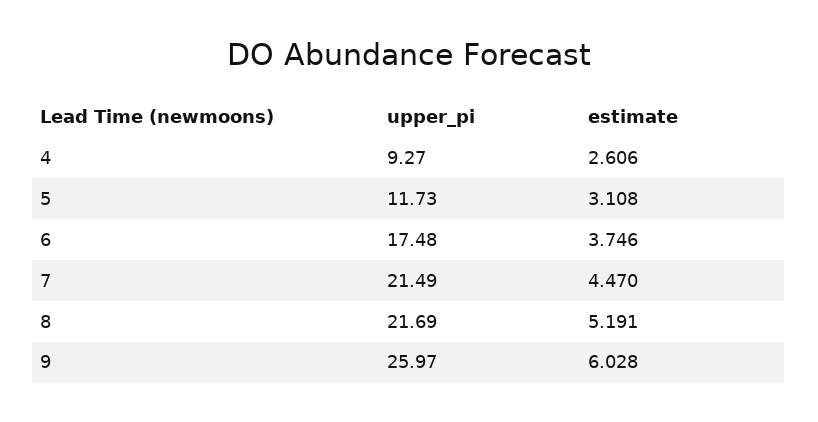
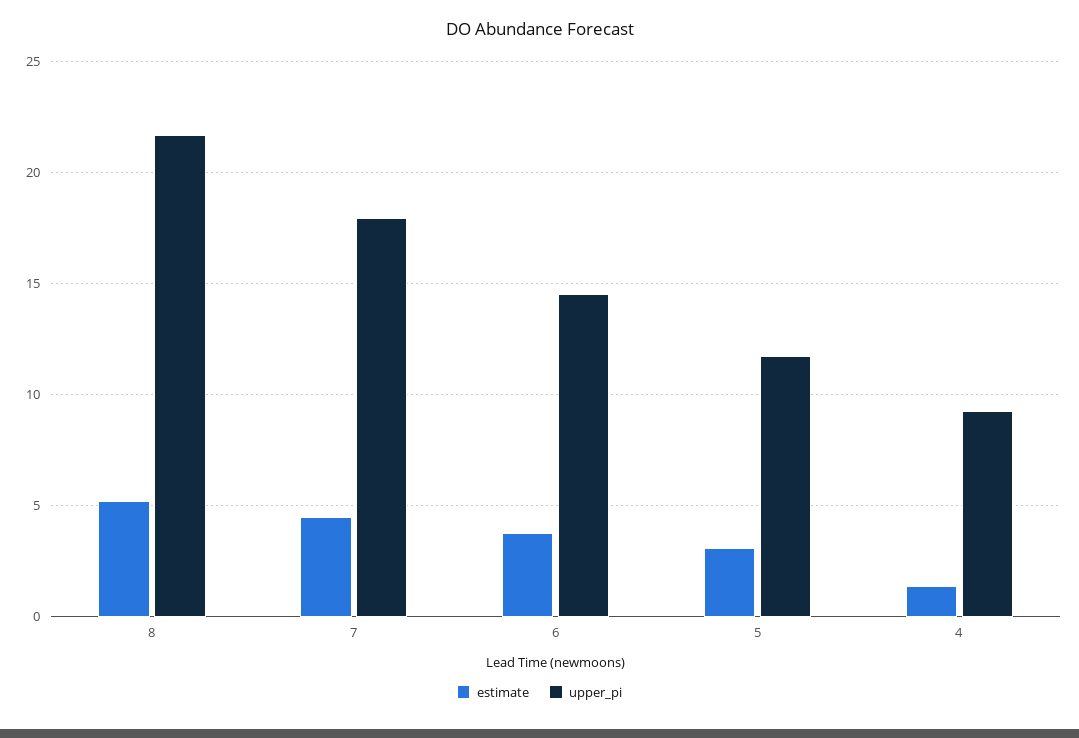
estimate, 4: 2.606 -> 1.5
upper_pi, 6: 17.48 -> 14.5
upper_pi, 7: 21.49 -> 18
upper_pi, 9: 25.97 -> none
estimate, 9: 6.028 -> none

